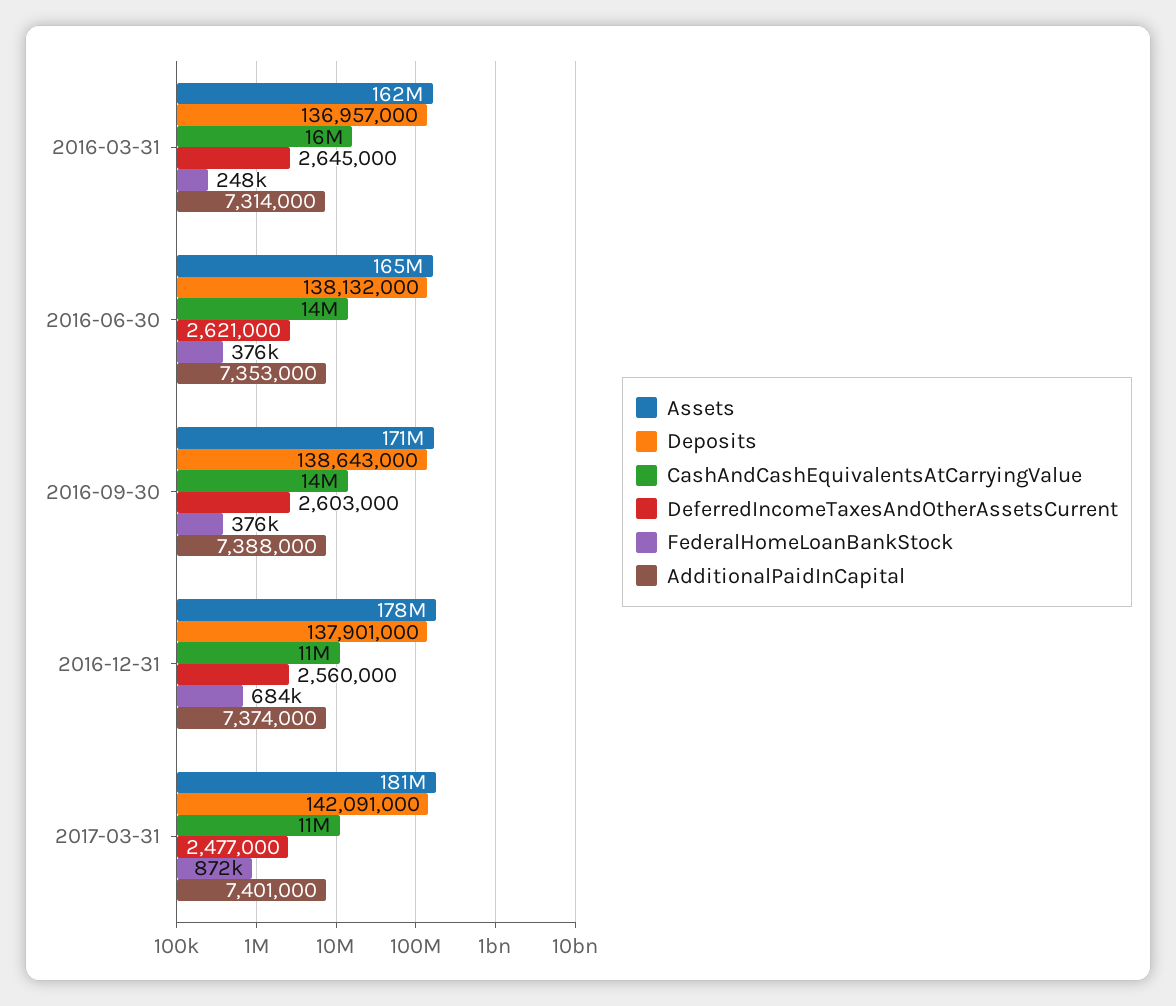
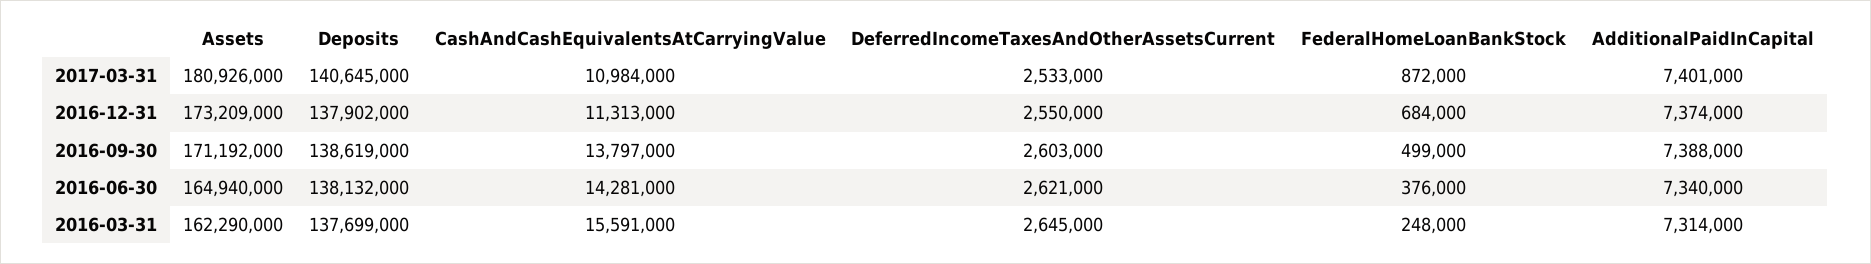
Deposits, 2016-03-31: 136957000 -> 137699000
AdditionalPaidInCapital, 2016-06-30: 7353000 -> 7340000
Deposits, 2016-09-30: 138643000 -> 138619000
FederalHomeLoanBankStock, 2016-09-30: 376000 -> 499000
Assets, 2016-12-31: 178000000 -> 173209000
Deposits, 2016-12-31: 137901000 -> 137902000
DeferredIncomeTaxesAndOtherAssetsCurrent, 2016-12-31: 2560000 -> 2550000
Deposits, 2017-03-31: 142091000 -> 140645000
DeferredIncomeTaxesAndOtherAssetsCurrent, 2017-03-31: 2477000 -> 2533000

